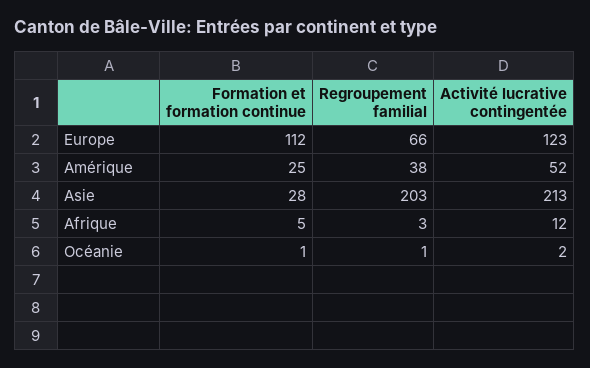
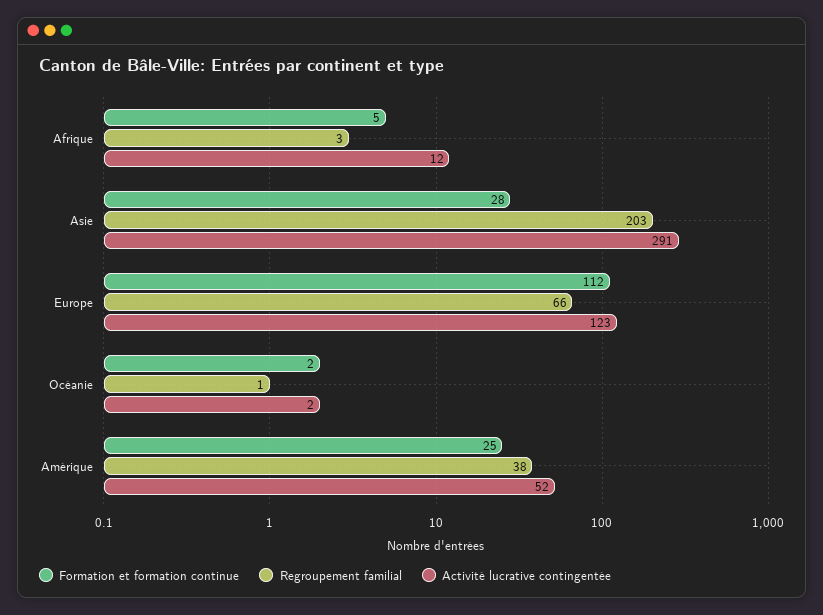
Activité lucrative contingentée, Asie: 213 -> 291
Formation et formation continue, Océanie: 1 -> 2

